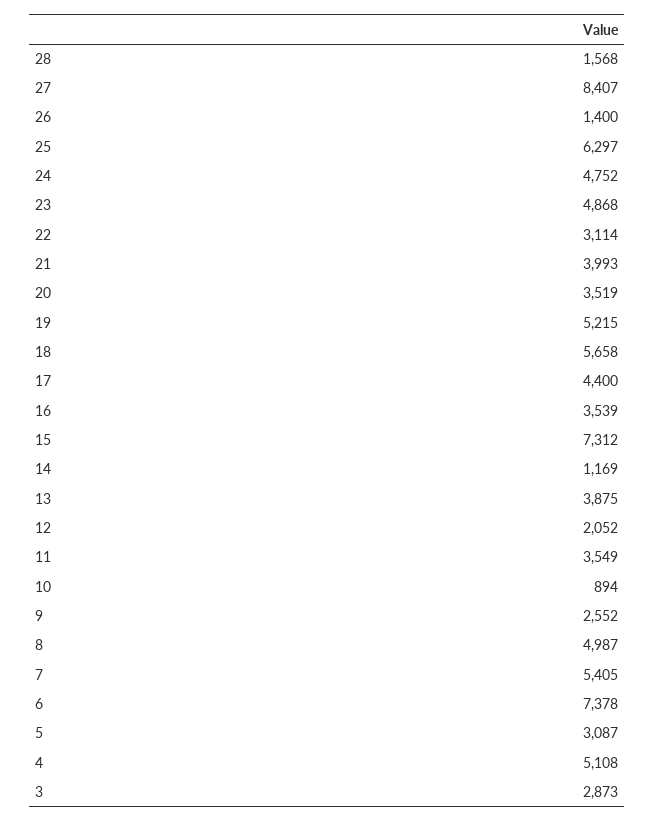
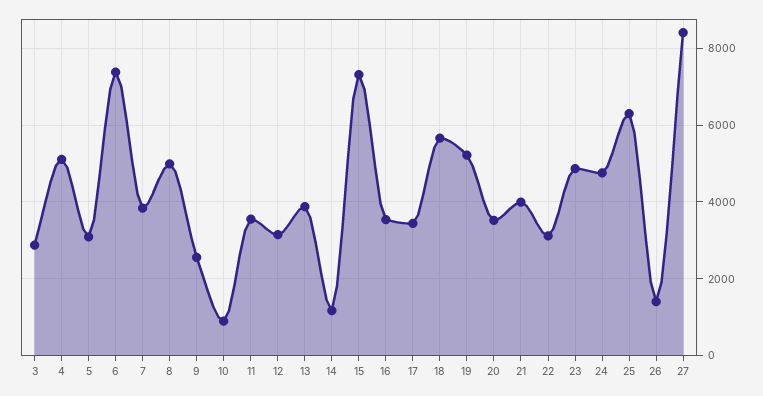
28: 1568 -> none
17: 4400 -> 3400
12: 2052 -> 3200
7: 5405 -> 3800

